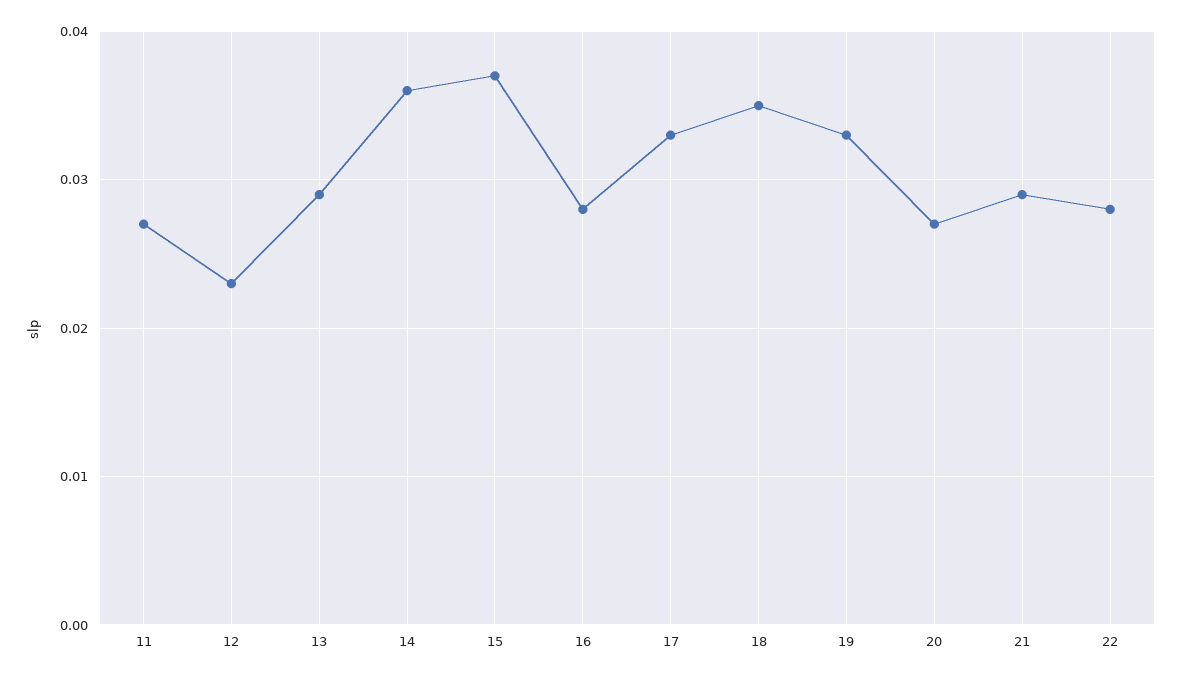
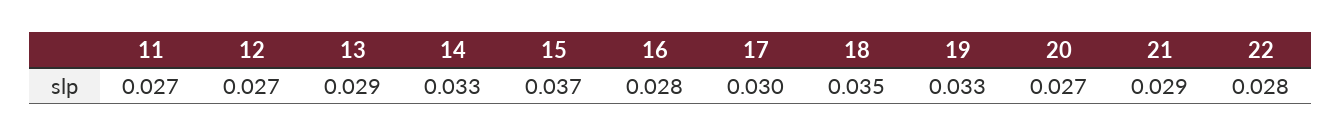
12: 0.023 -> 0.027
14: 0.036 -> 0.033
17: 0.033 -> 0.03

